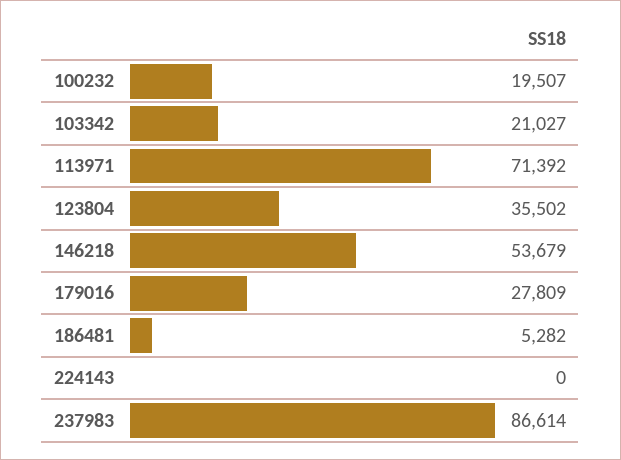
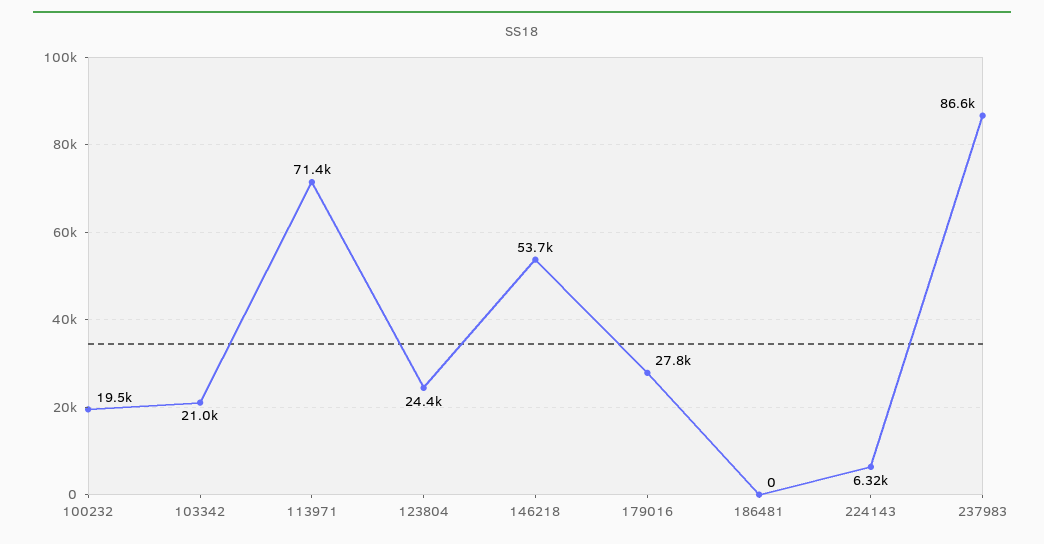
123804: 35502 -> 24400
186481: 5282 -> 0
224143: 0 -> 6320

